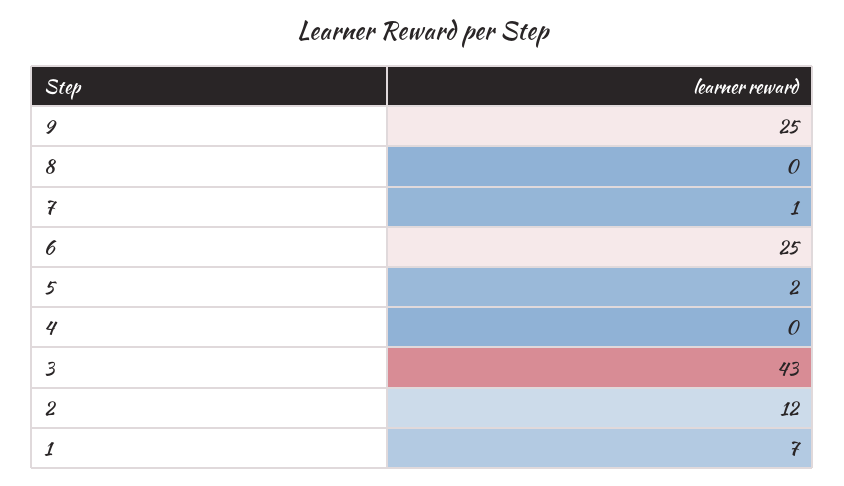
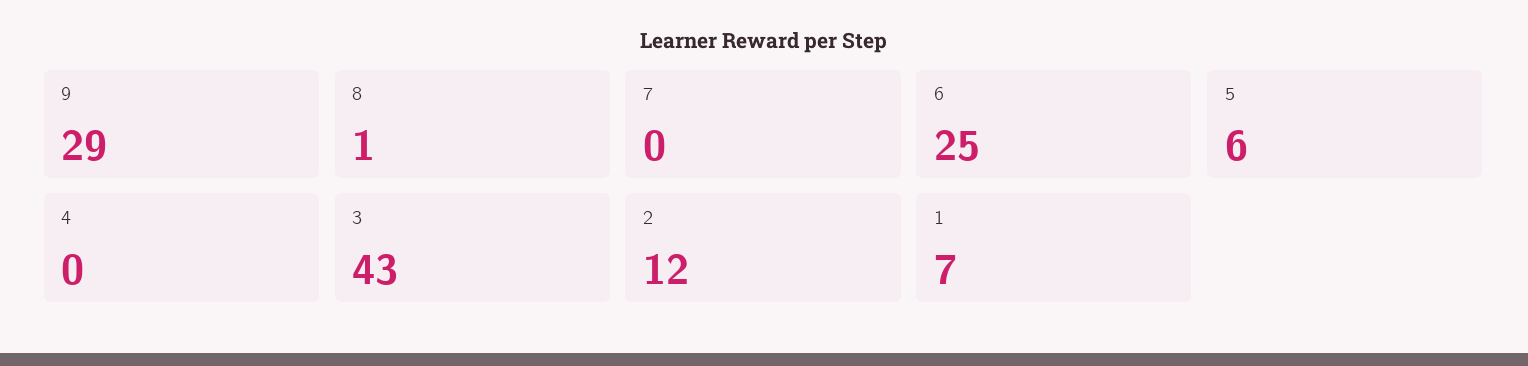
9: 25 -> 29
8: 0 -> 1
7: 1 -> 0
5: 2 -> 6

